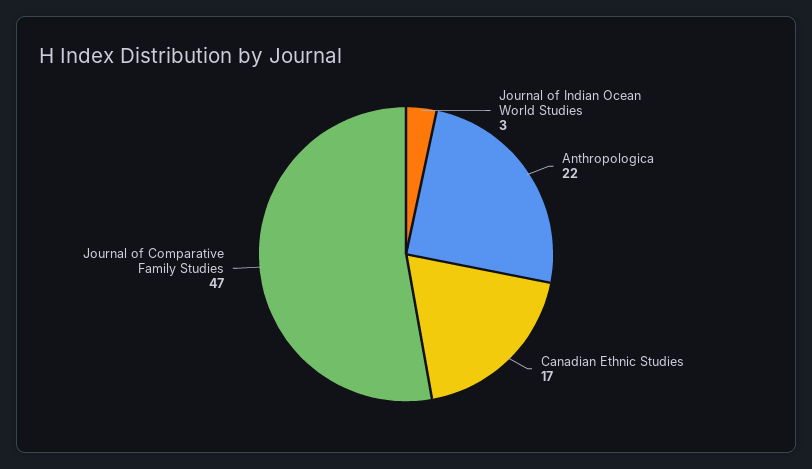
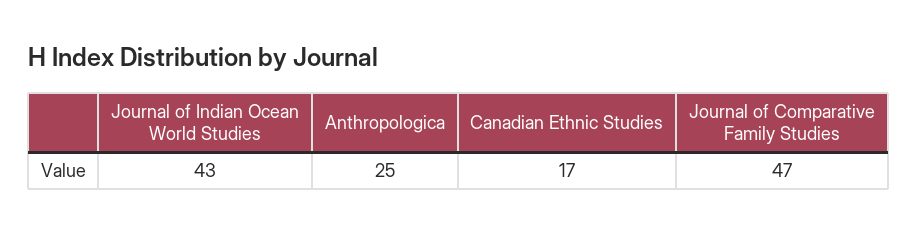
Journal of Indian Ocean World Studies: 3 -> 43
Anthropologica: 22 -> 25

